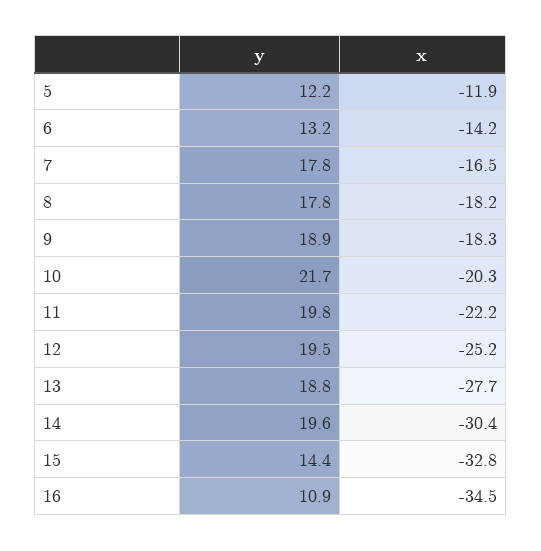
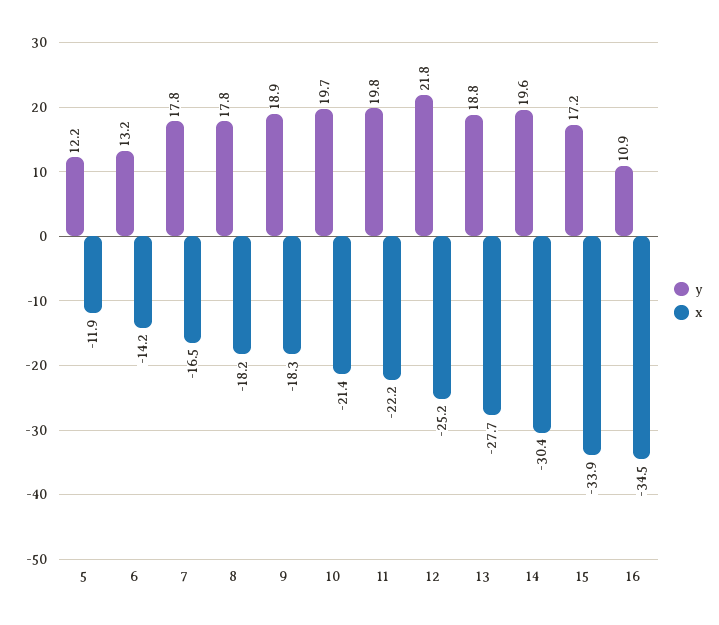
y, 10: 21.7 -> 19.7
x, 10: -20.3 -> -21.4
y, 12: 19.5 -> 21.8
y, 15: 14.4 -> 17.2
x, 15: -32.8 -> -33.9

